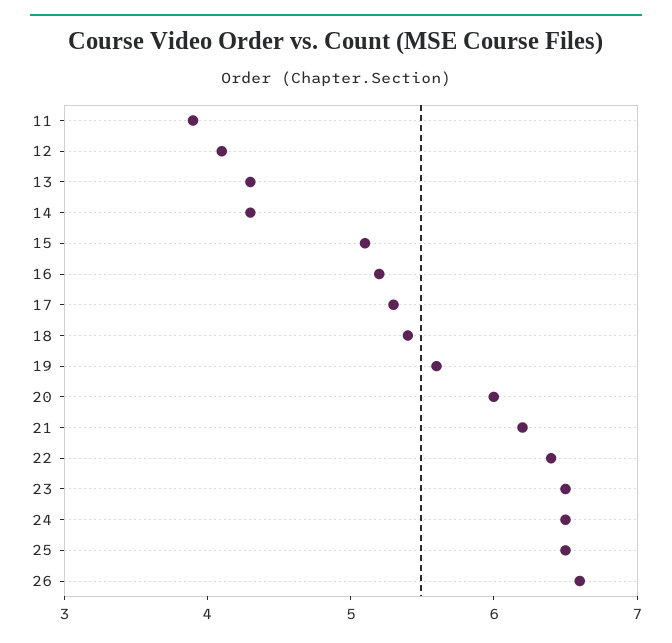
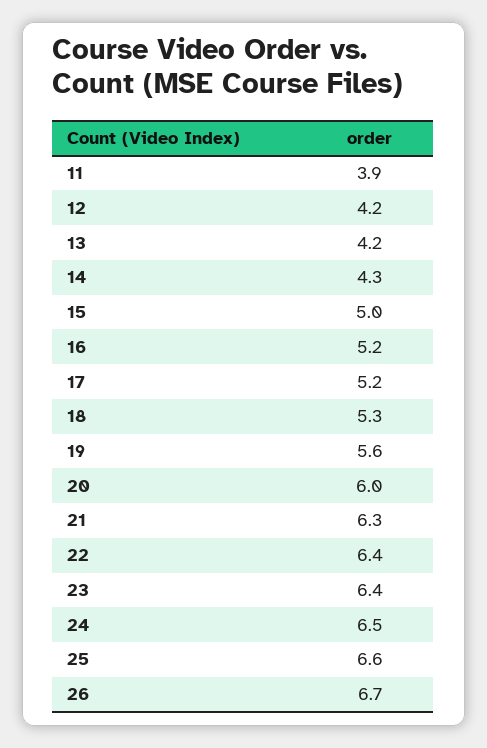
12: 4.1 -> 4.2
13: 4.3 -> 4.2
15: 5.1 -> 5
17: 5.3 -> 5.2
18: 5.4 -> 5.3
21: 6.2 -> 6.3
23: 6.5 -> 6.4
25: 6.5 -> 6.6
26: 6.6 -> 6.7

